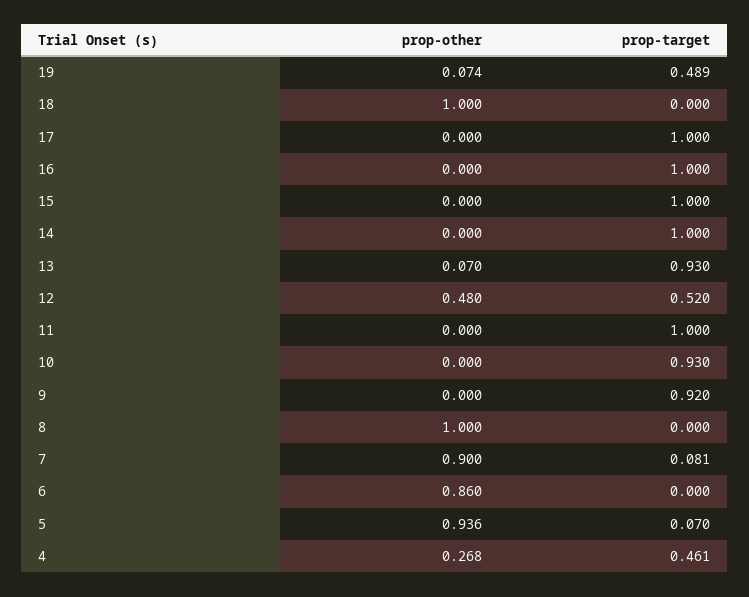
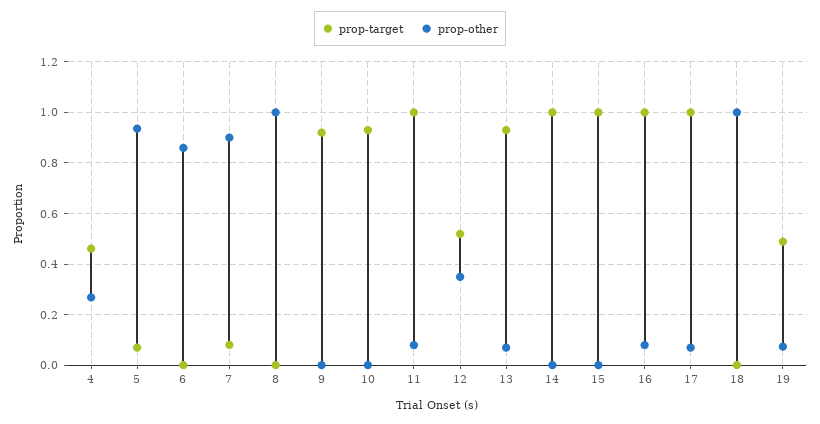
prop-other, 17: 0 -> 0.075
prop-other, 16: 0 -> 0.075
prop-other, 12: 0.48 -> 0.35
prop-other, 11: 0 -> 0.075

